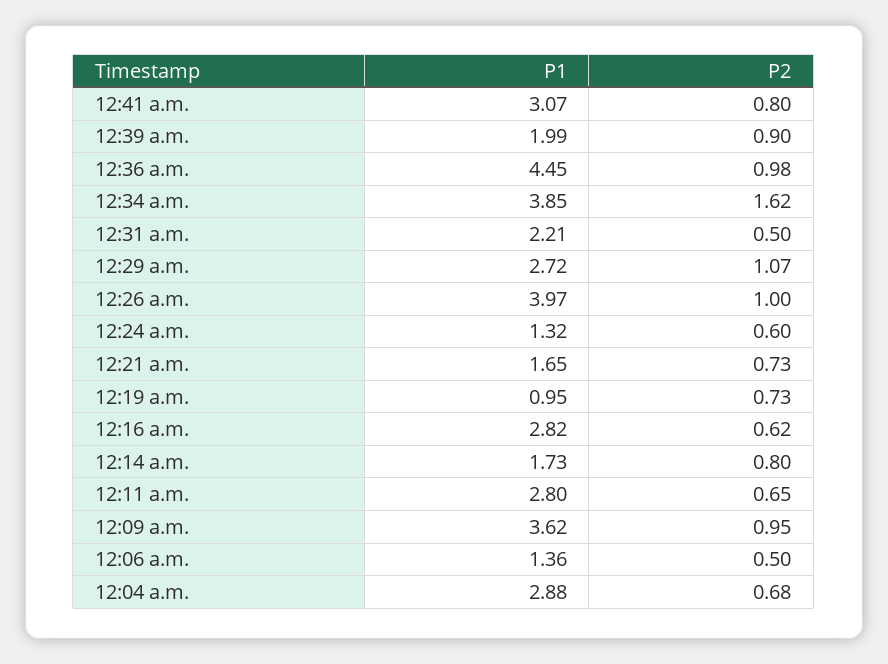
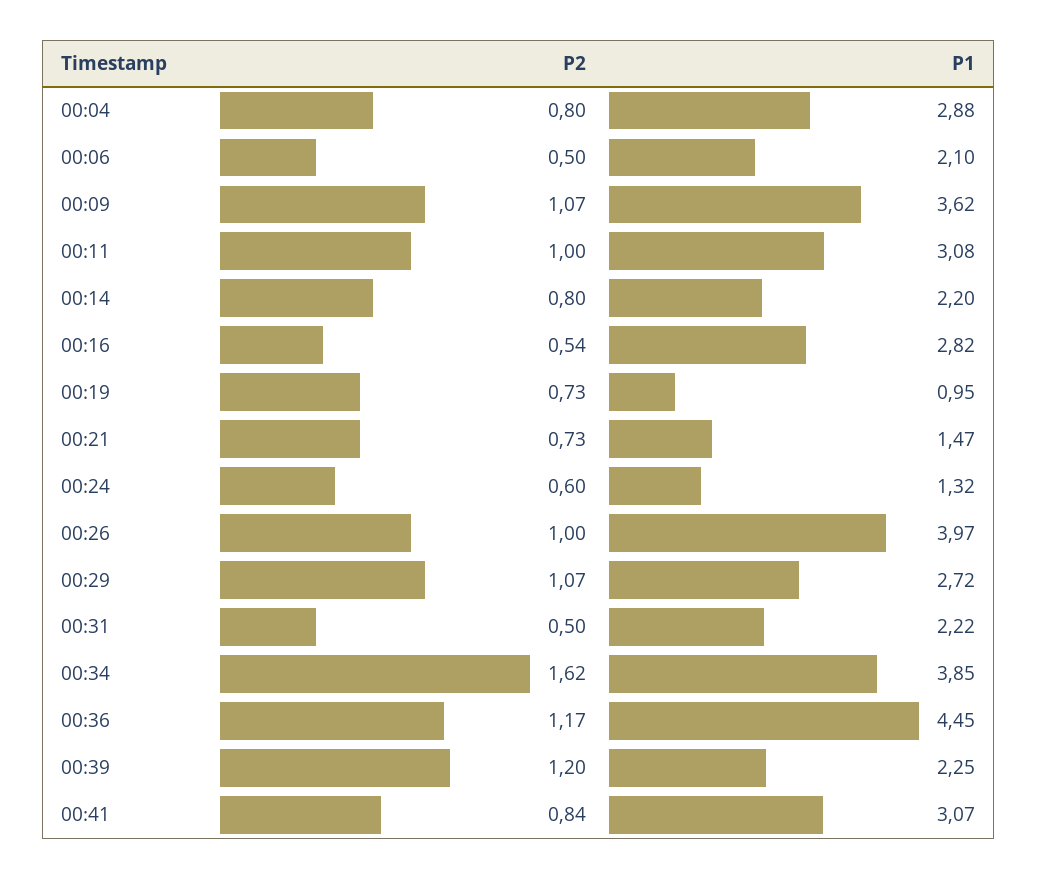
P2, 12:41 a.m.: 0.8 -> 0.84
P1, 12:39 a.m.: 1.99 -> 2.25
P2, 12:39 a.m.: 0.9 -> 1.2
P2, 12:36 a.m.: 0.98 -> 1.17
P1, 12:31 a.m.: 2.21 -> 2.22
P1, 12:21 a.m.: 1.65 -> 1.47
P2, 12:16 a.m.: 0.62 -> 0.54
P1, 12:14 a.m.: 1.73 -> 2.2
P1, 12:11 a.m.: 2.8 -> 3.08
P2, 12:11 a.m.: 0.65 -> 1
P2, 12:09 a.m.: 0.95 -> 1.07
P1, 12:06 a.m.: 1.36 -> 2.1
P2, 12:04 a.m.: 0.68 -> 0.8

